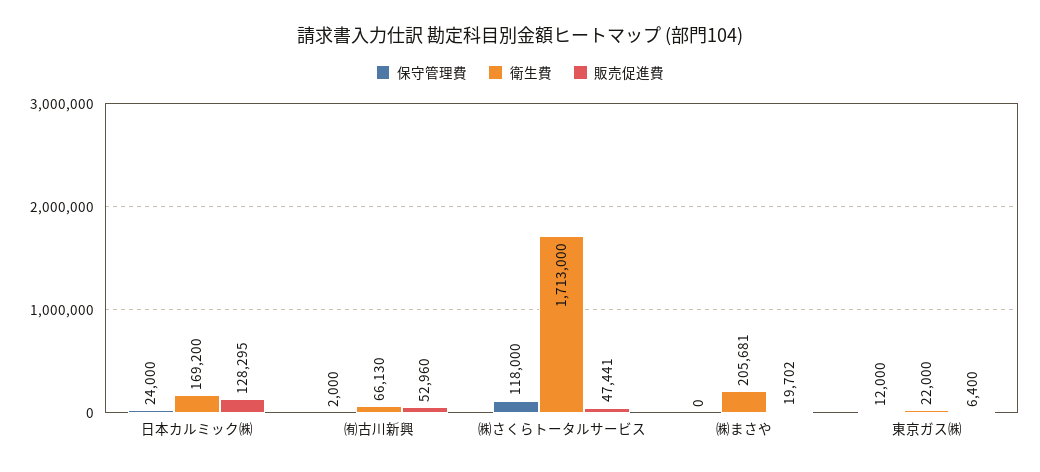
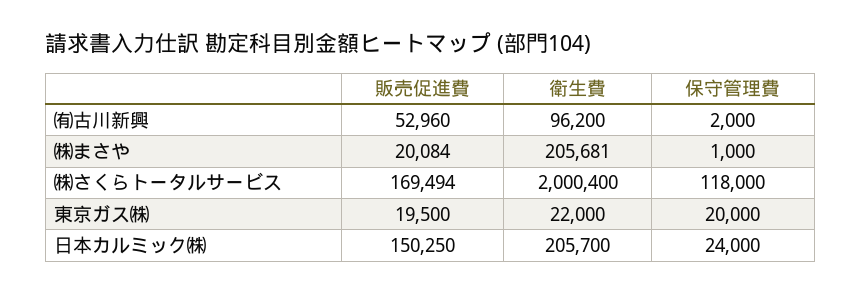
衛生費, 日本カルミック㈱: 169200 -> 205700
販売促進費, 日本カルミック㈱: 128295 -> 150250
衛生費, ㈲古川新興: 66130 -> 96200
衛生費, ㈱さくらトータルサービス: 1713000 -> 2000400
販売促進費, ㈱さくらトータルサービス: 47441 -> 169494
保守管理費, ㈱まさや: 0 -> 1000
販売促進費, ㈱まさや: 19702 -> 20084
保守管理費, 東京ガス㈱: 12000 -> 20000
販売促進費, 東京ガス㈱: 6400 -> 19500

